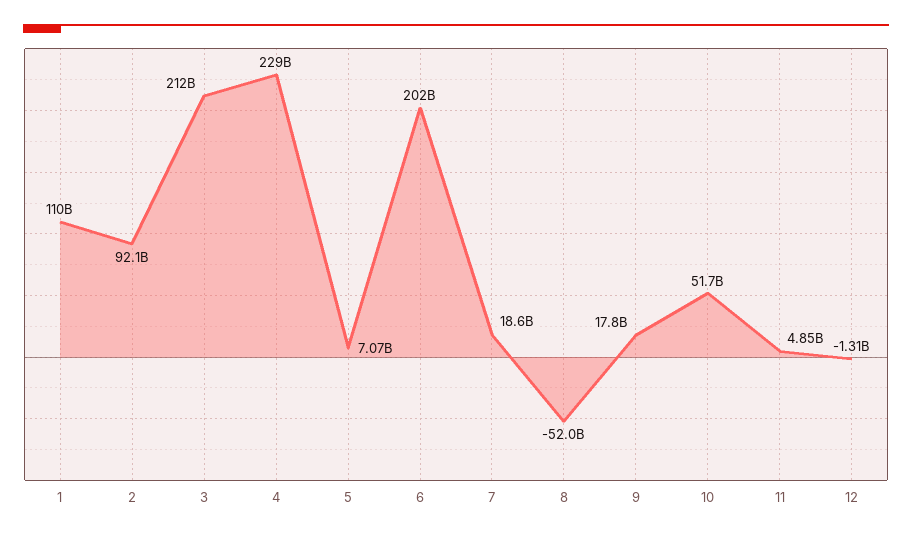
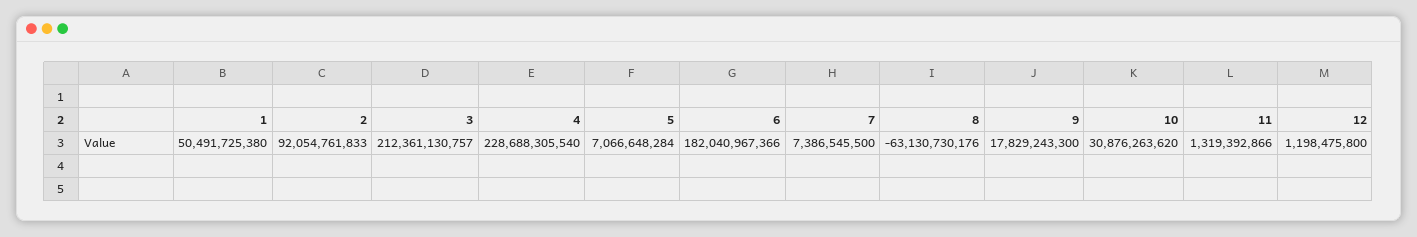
1: 110000000000 -> 50491725380
6: 202000000000 -> 182040967366
7: 18600000000 -> 7386545500
8: -52000000000 -> -63130730176
10: 51700000000 -> 30876263620
11: 4850000000 -> 1319392866
12: -1310000000 -> 1198475800

